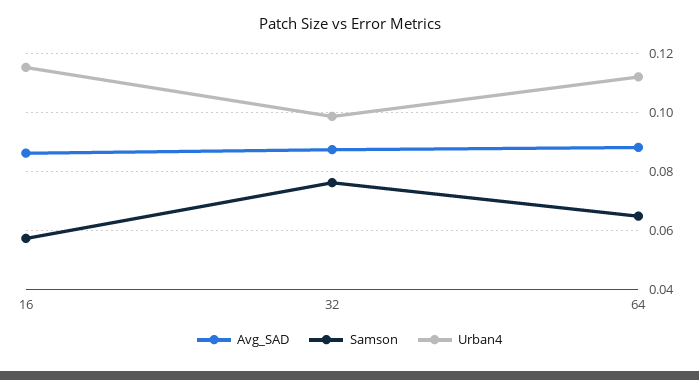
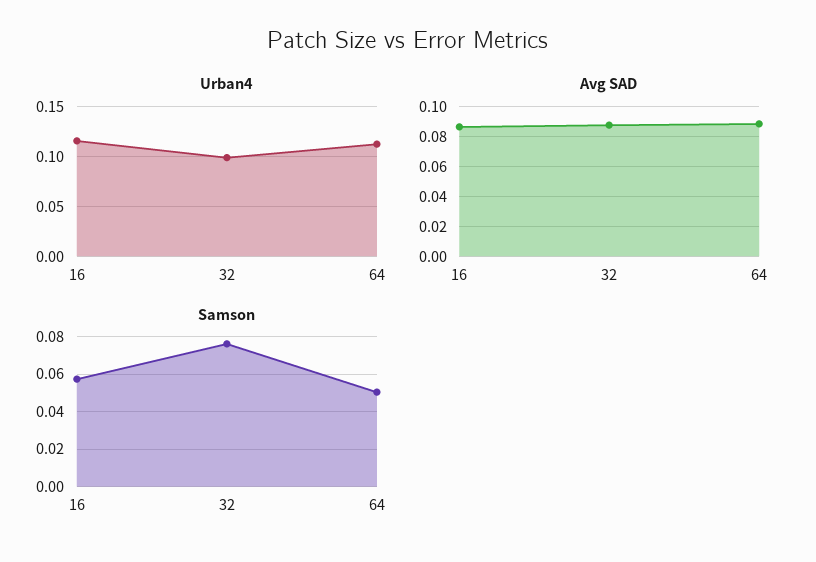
Samson, 64: 0.065 -> 0.05

